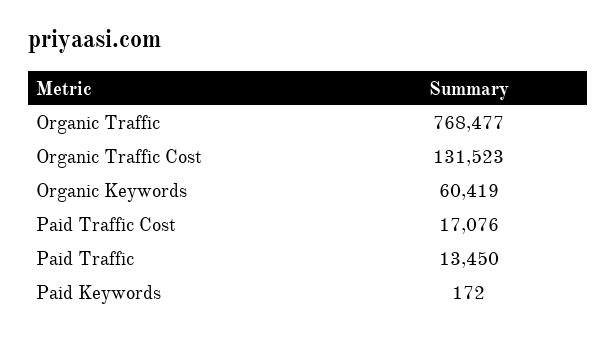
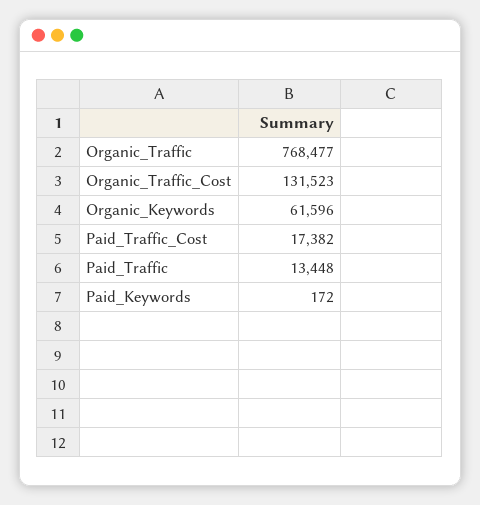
Organic Keywords: 60419 -> 61596
Paid Traffic Cost: 17076 -> 17382
Paid Traffic: 13450 -> 13448

